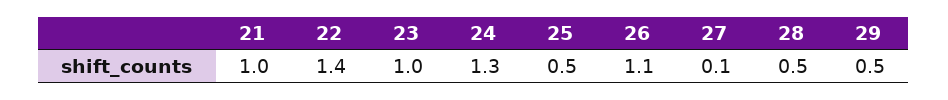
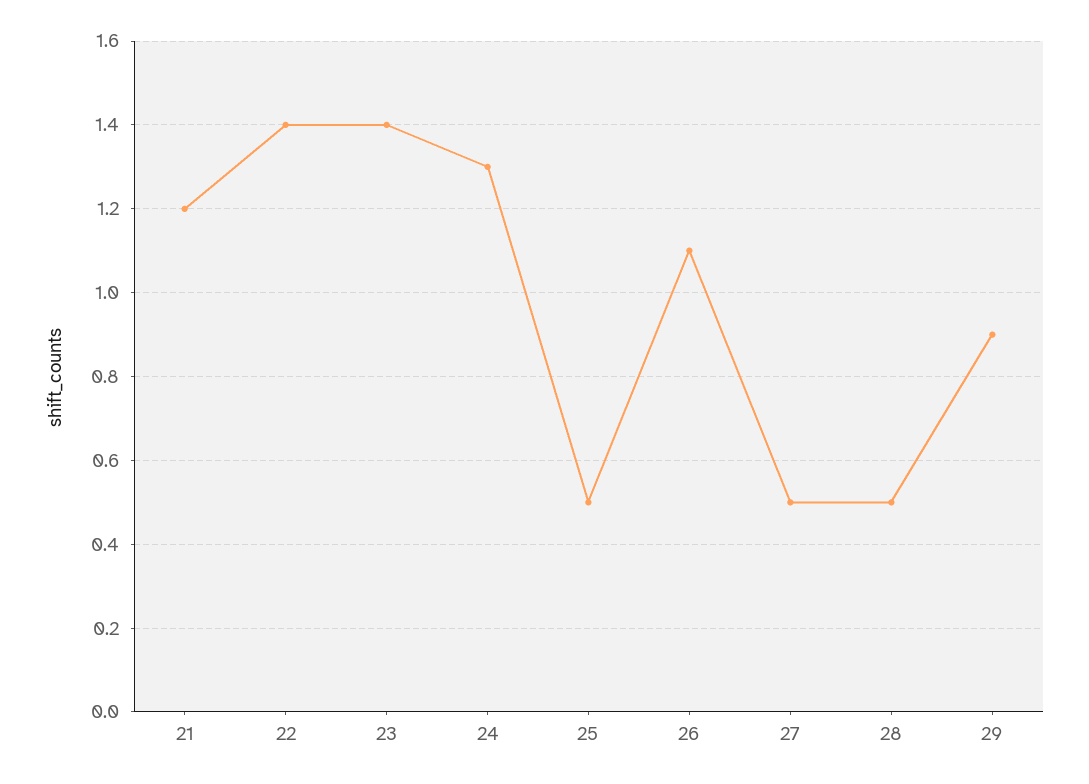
21: 1 -> 1.2
23: 1 -> 1.4
27: 0.1 -> 0.5
29: 0.5 -> 0.9

